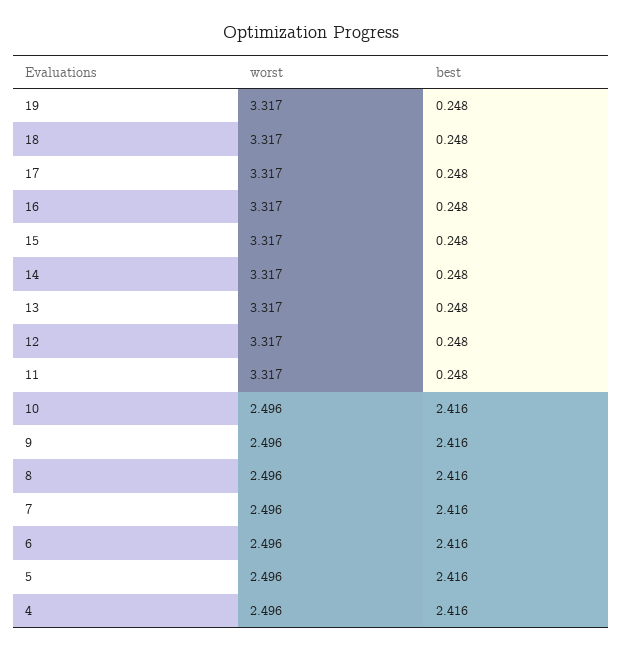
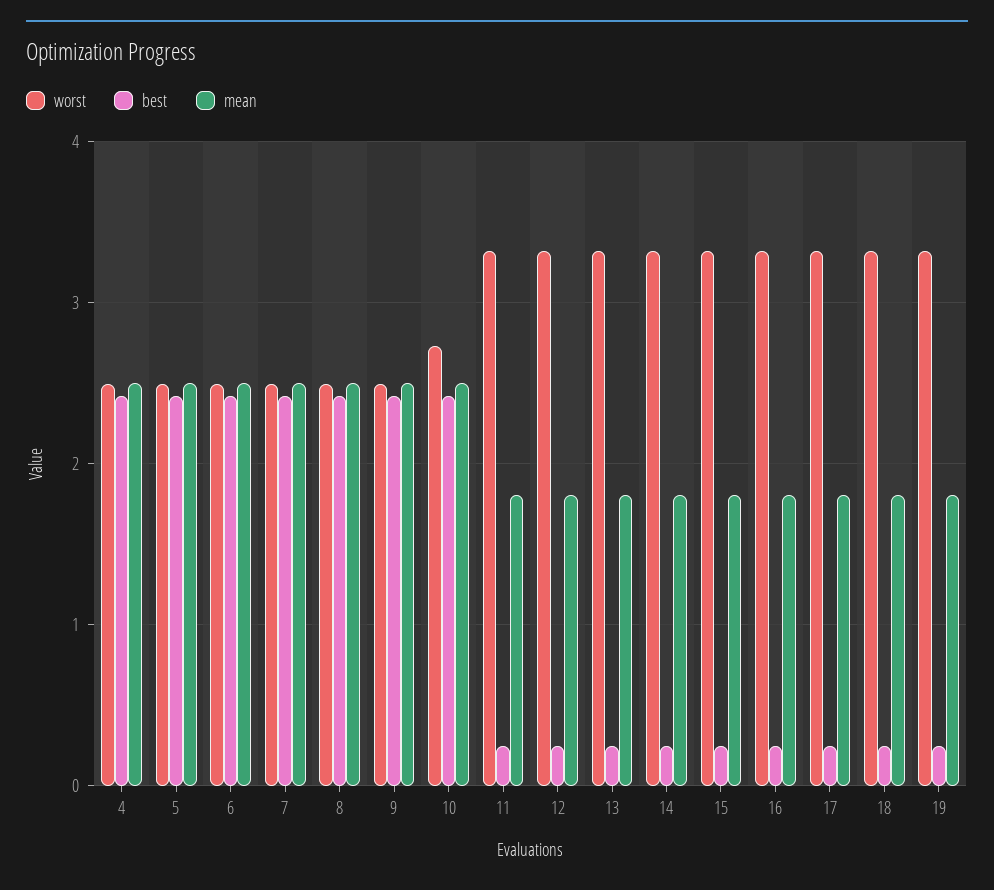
worst, 10: 2.496 -> 2.7
mean, 4: none -> 2.5
mean, 5: none -> 2.5
mean, 6: none -> 2.5
mean, 7: none -> 2.5
mean, 8: none -> 2.5
mean, 9: none -> 2.5
mean, 10: none -> 2.5
mean, 11: none -> 1.8
mean, 12: none -> 1.8
mean, 13: none -> 1.8
mean, 14: none -> 1.8
mean, 15: none -> 1.8
mean, 16: none -> 1.8
mean, 17: none -> 1.8
mean, 18: none -> 1.8
mean, 19: none -> 1.8

